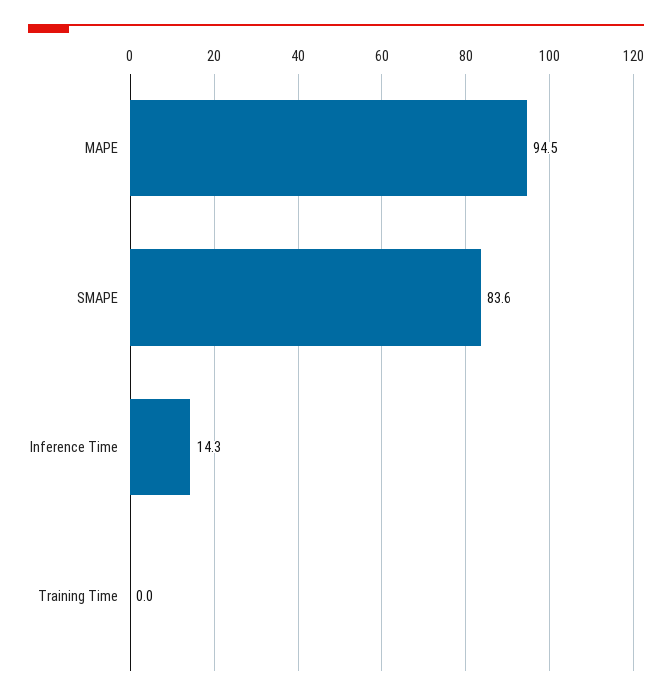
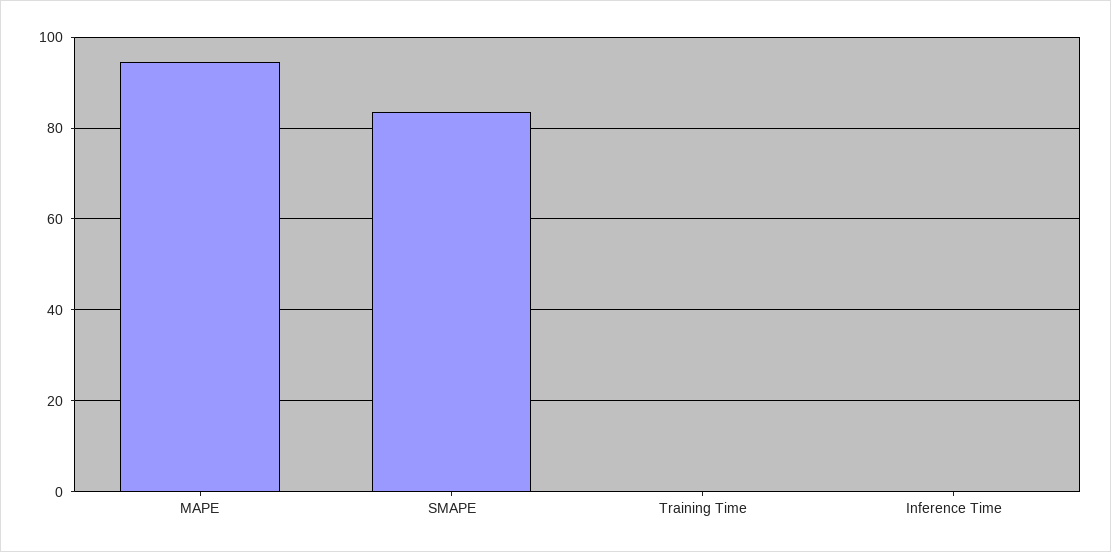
Inference Time: 14.3 -> 0

